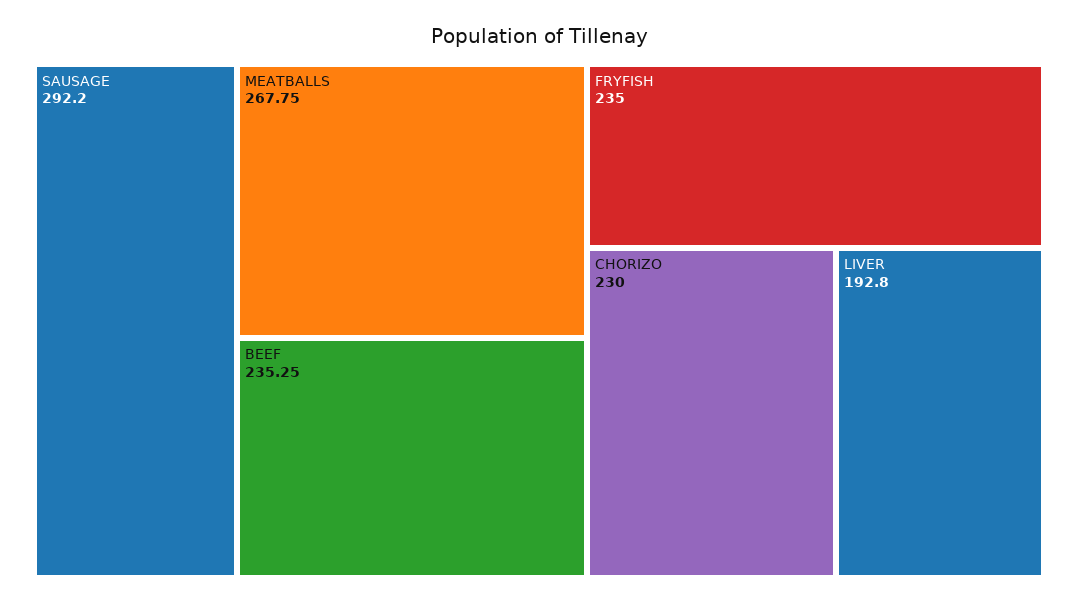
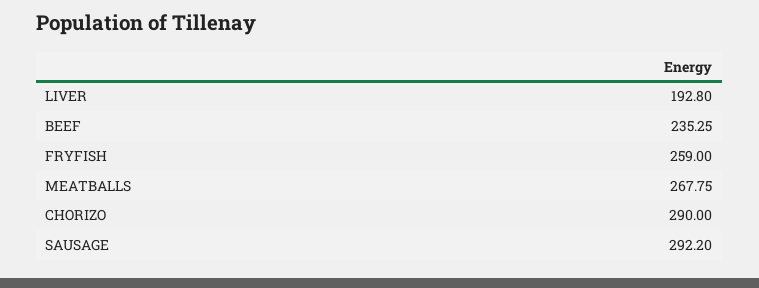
FRYFISH: 235 -> 259
CHORIZO: 230 -> 290

